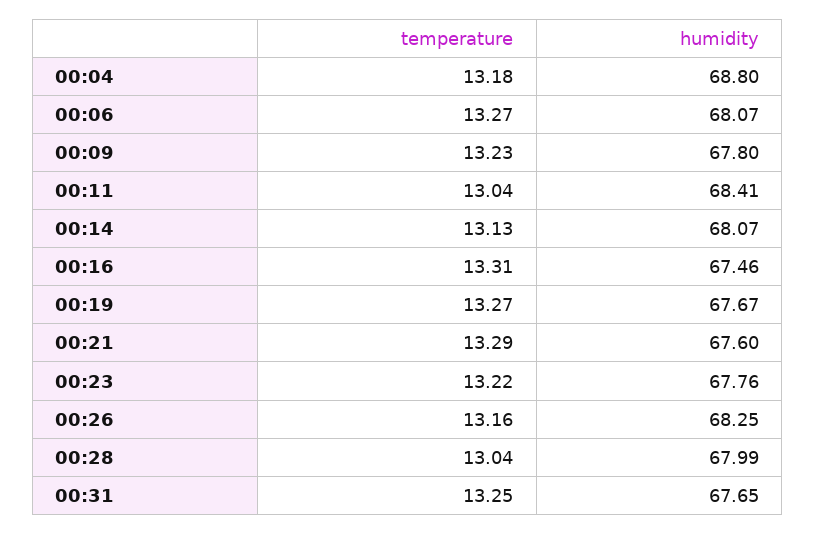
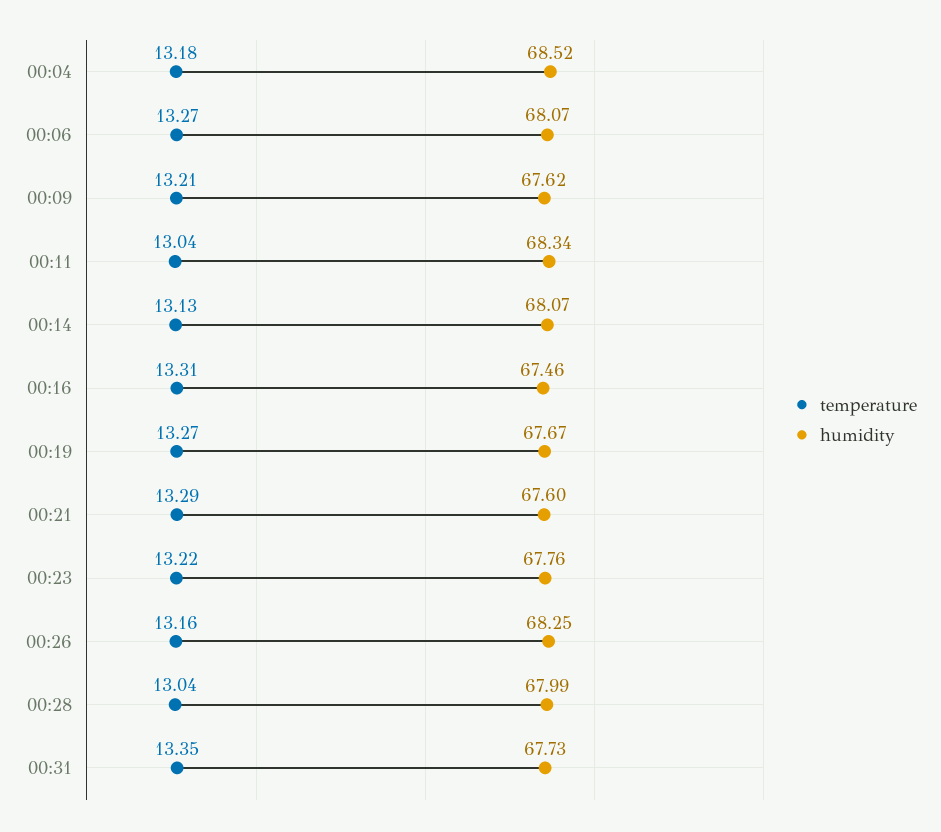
humidity, 00:04: 68.8 -> 68.52
temperature, 00:09: 13.23 -> 13.21
humidity, 00:09: 67.8 -> 67.62
humidity, 00:11: 68.41 -> 68.34
temperature, 00:31: 13.25 -> 13.35
humidity, 00:31: 67.65 -> 67.73

